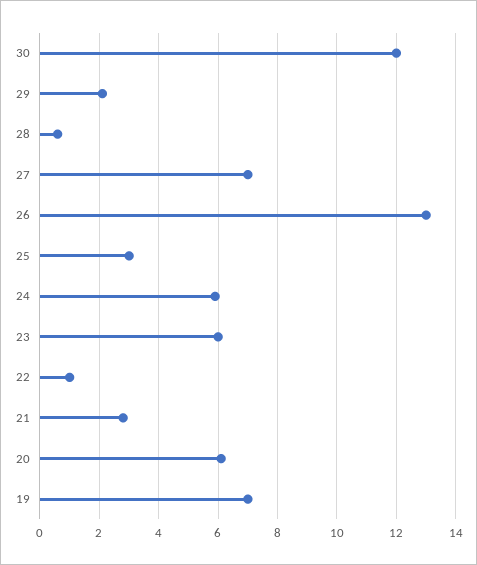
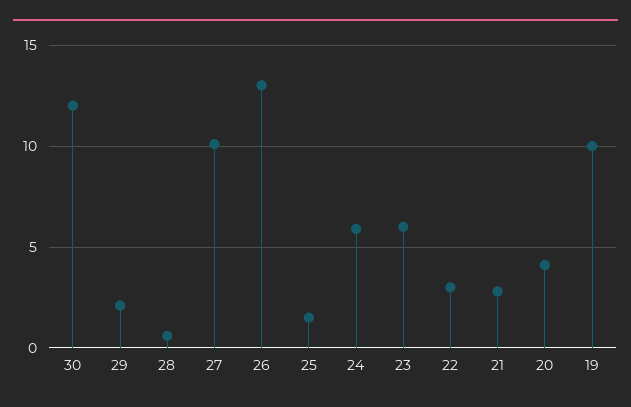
27: 7 -> 10
25: 3 -> 1.5
22: 1 -> 3
20: 6 -> 4
19: 7 -> 10

